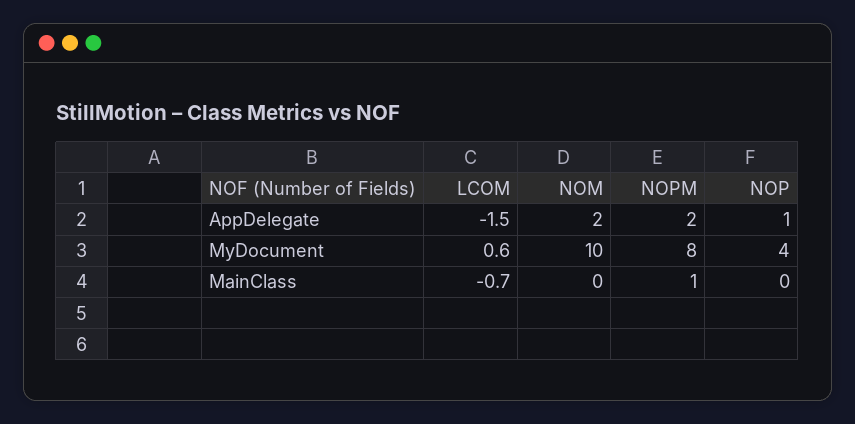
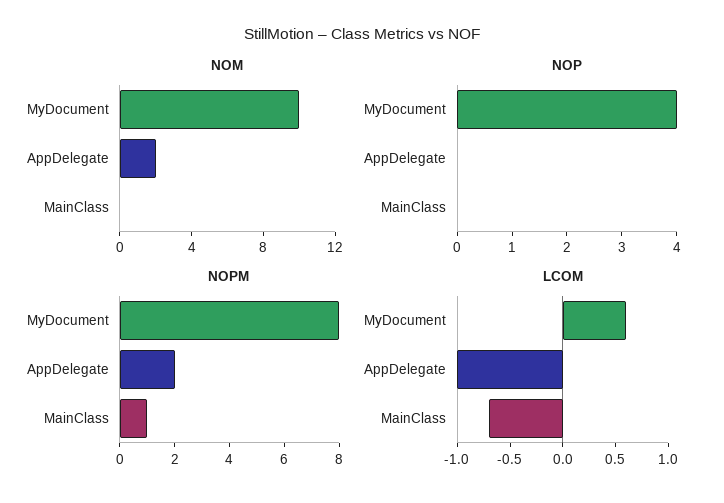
LCOM, AppDelegate: -1.5 -> -1
NOP, AppDelegate: 1 -> 0

